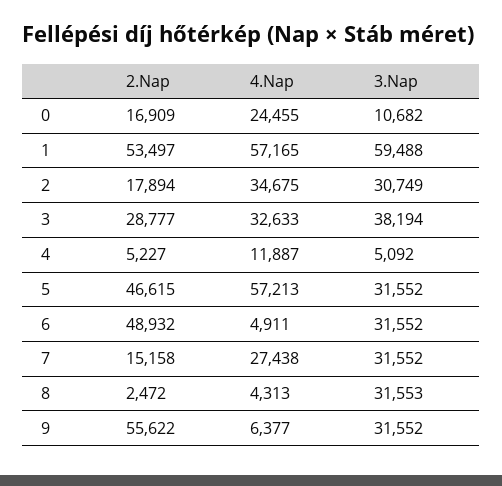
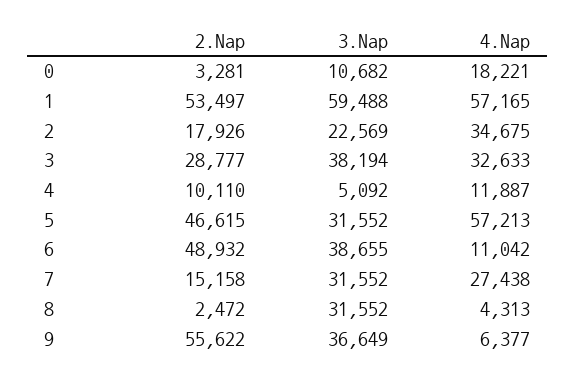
2.Nap, 0: 16909 -> 3281
4.Nap, 0: 24455 -> 18221
2.Nap, 2: 17894 -> 17926
3.Nap, 2: 30749 -> 22569
2.Nap, 4: 5227 -> 10110
4.Nap, 6: 4911 -> 11042
3.Nap, 6: 31552 -> 38655
3.Nap, 8: 31553 -> 31552
3.Nap, 9: 31552 -> 36649

